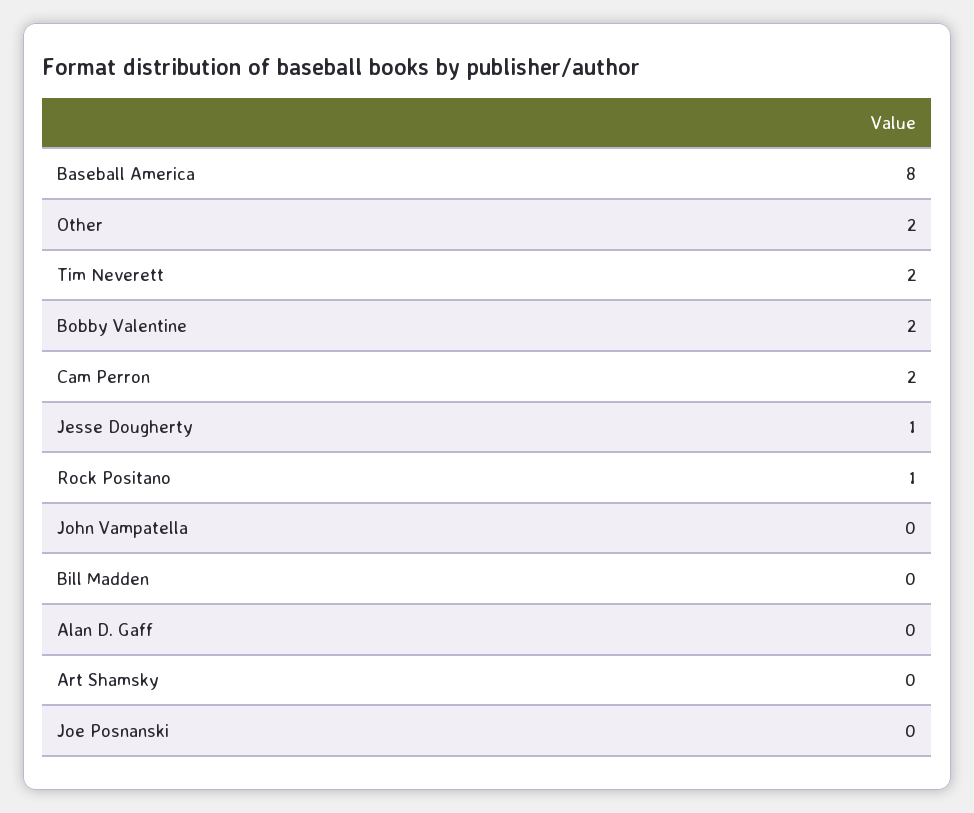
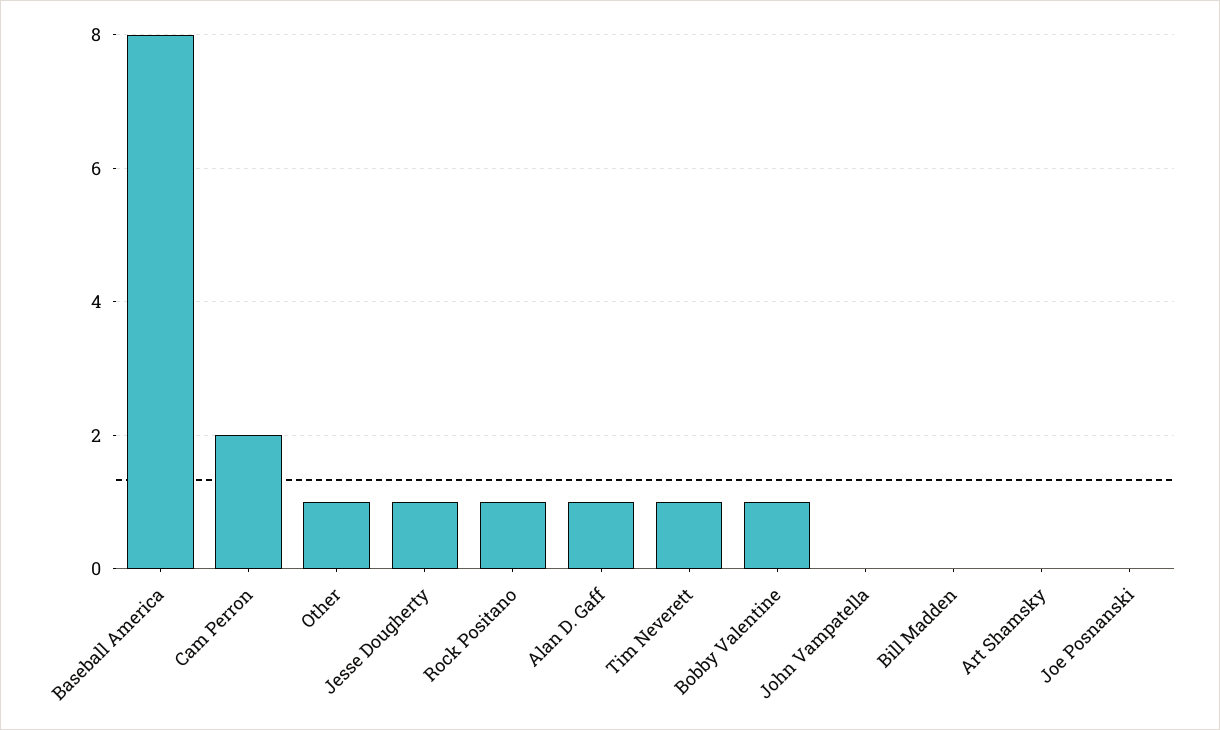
Other: 2 -> 1
Tim Neverett: 2 -> 1
Bobby Valentine: 2 -> 1
Alan D. Gaff: 0 -> 1

